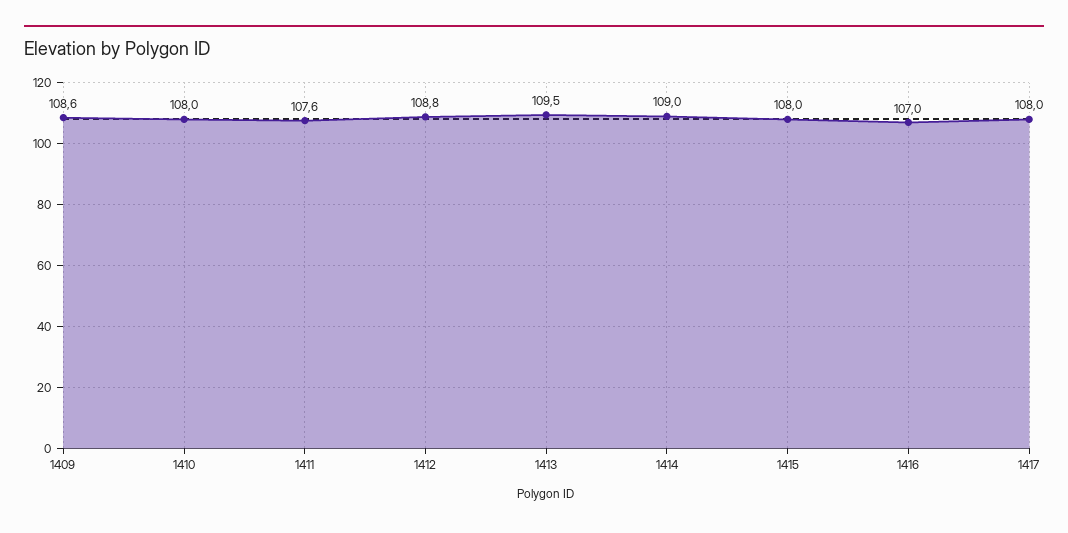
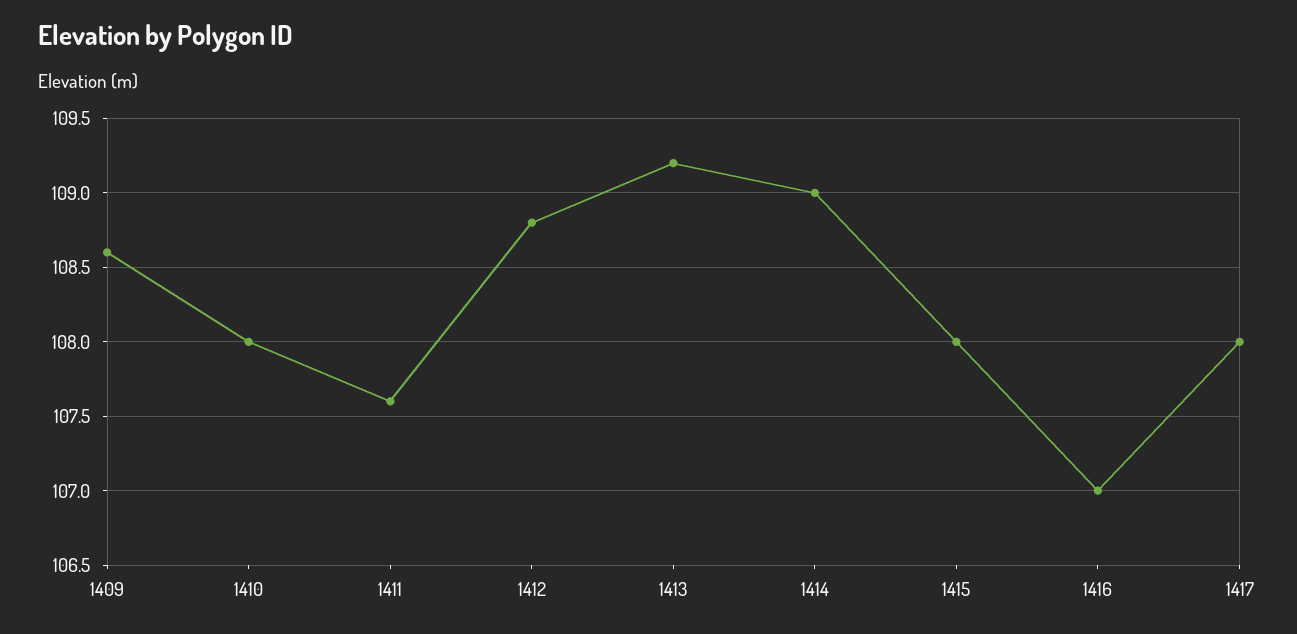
1413: 109.5 -> 109.2

